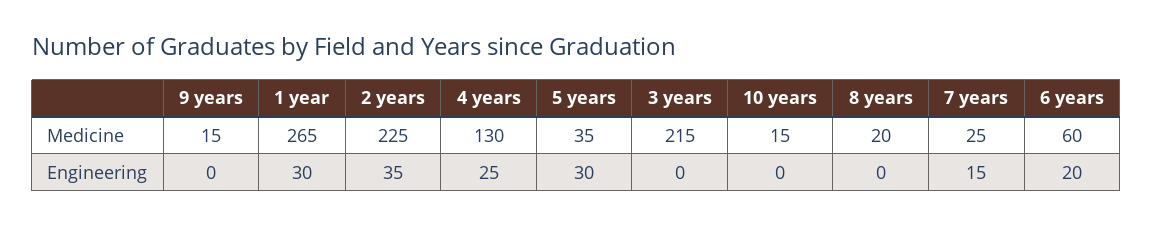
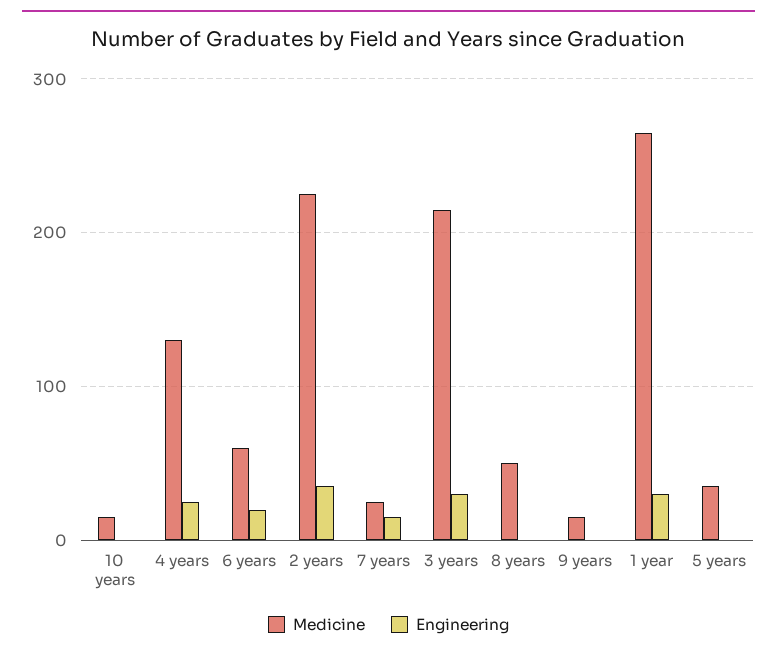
Medicine, 8 years: 20 -> 50
Engineering, 5 years: 30 -> 0
Engineering, 3 years: 0 -> 30

